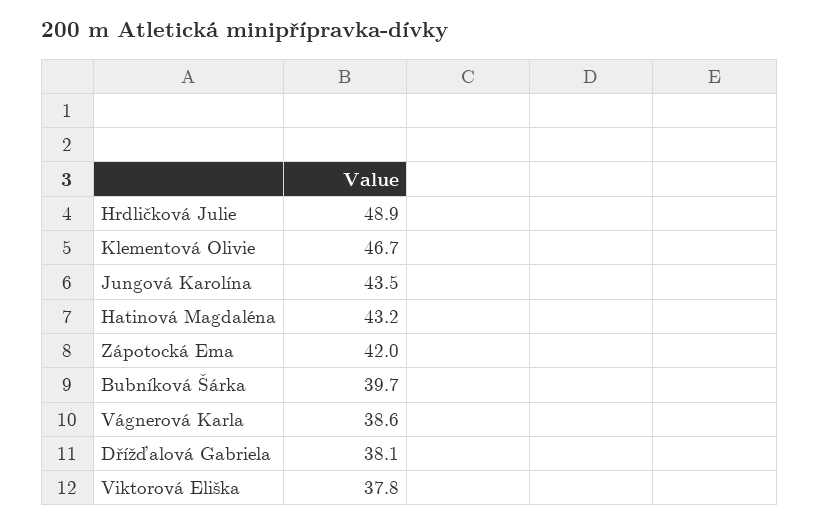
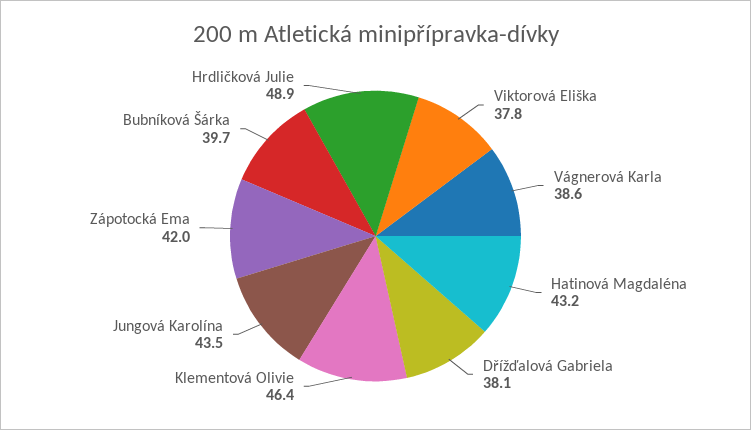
Klementová Olivie: 46.7 -> 46.4

